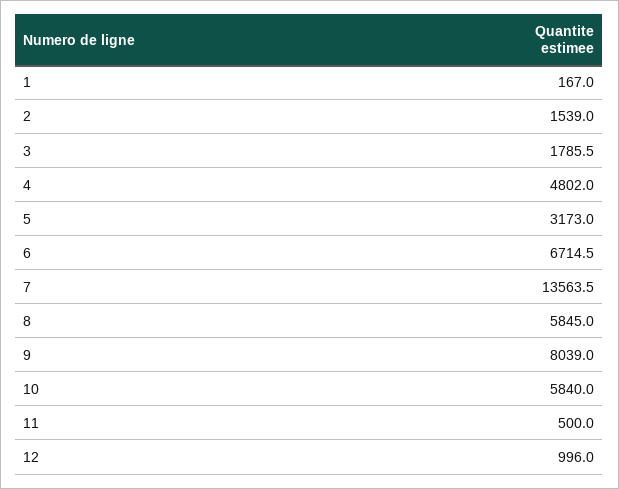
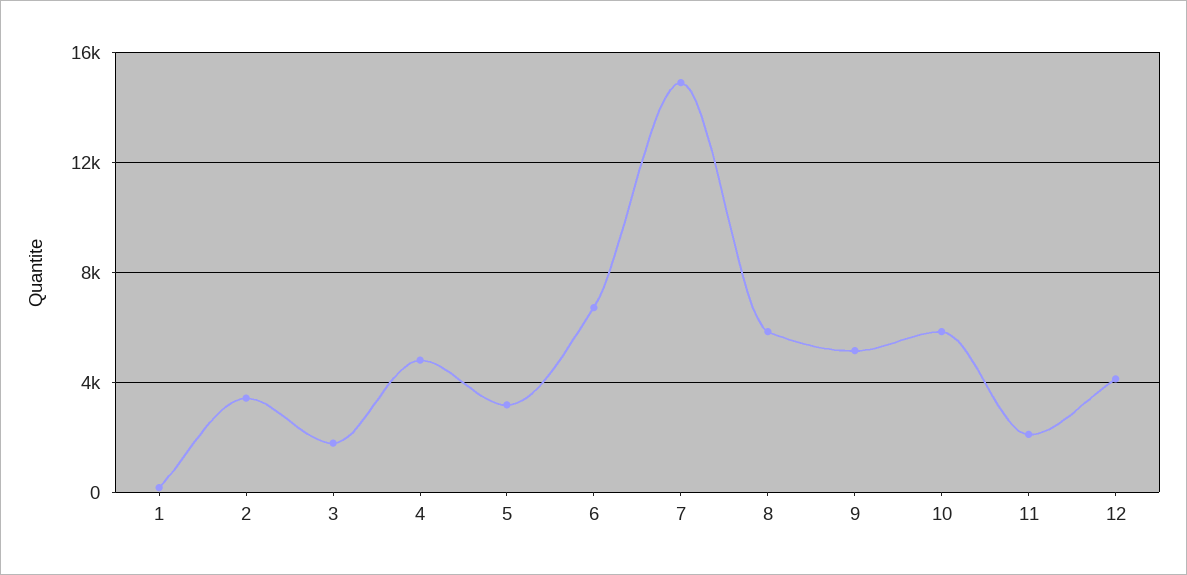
2: 1539 -> 3500
7: 13563.5 -> 15000
9: 8039 -> 5000
11: 500 -> 2000
12: 996 -> 4000

